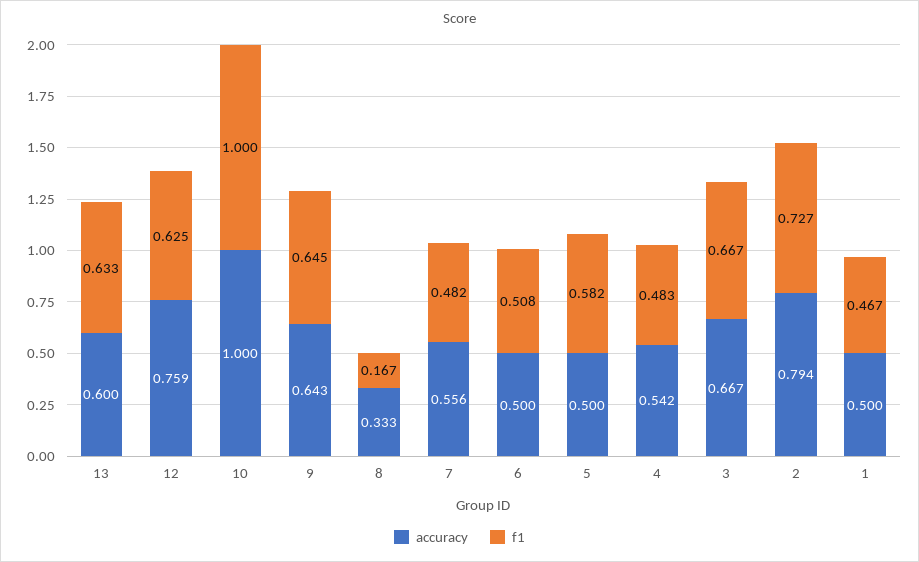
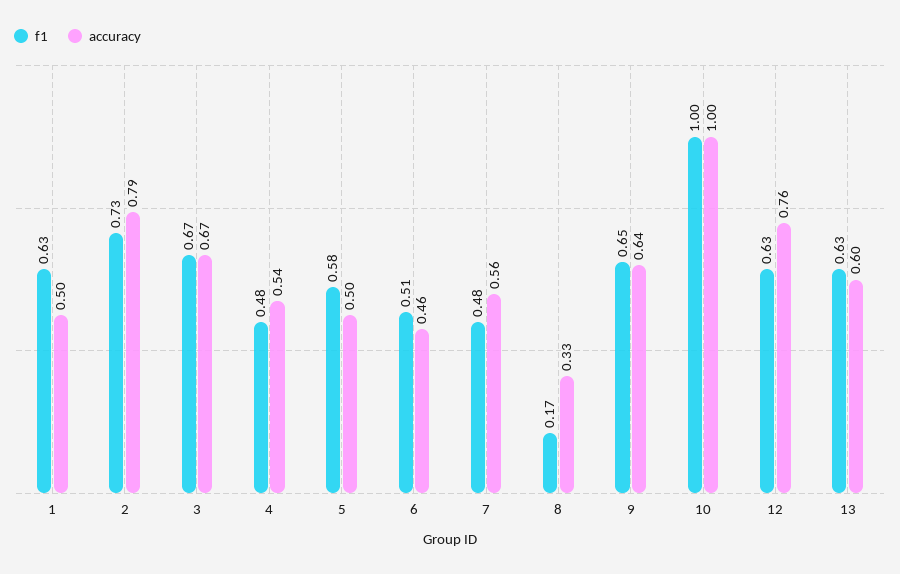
accuracy, 6: 0.5 -> 0.46
f1, 1: 0.467 -> 0.63

